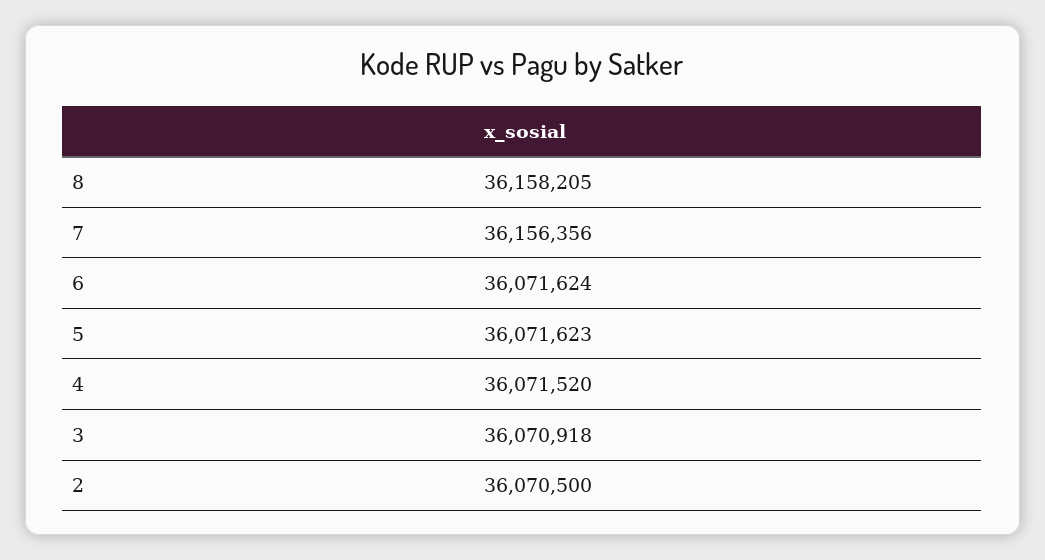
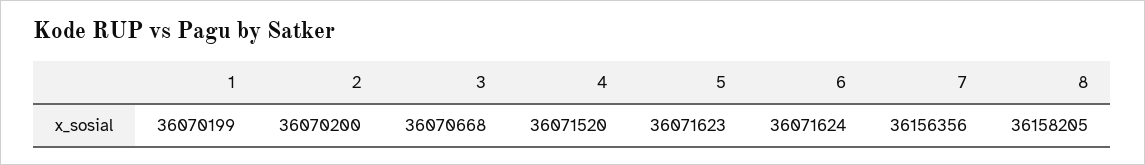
3: 36070918 -> 36070668
2: 36070500 -> 36070200
1: none -> 36070199

